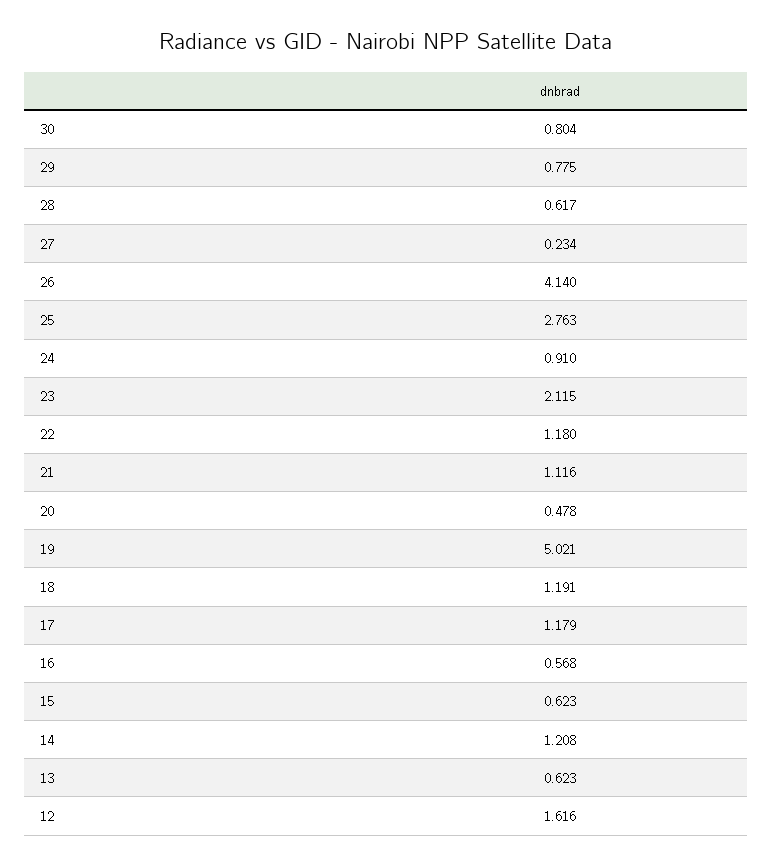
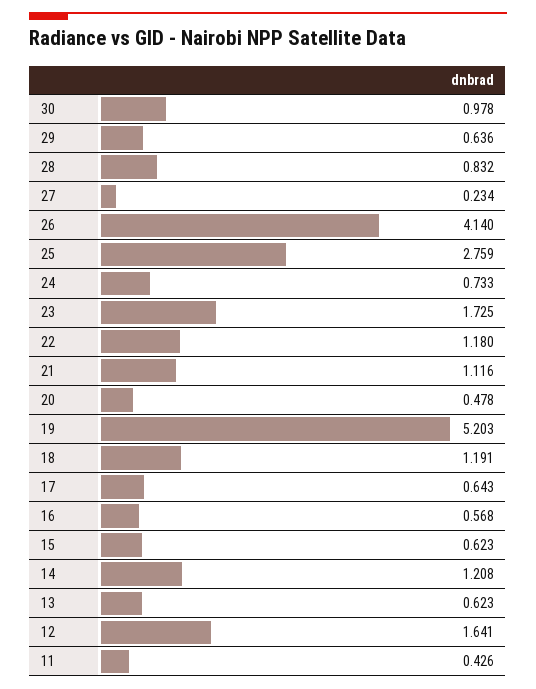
30: 0.804 -> 0.978
29: 0.775 -> 0.636
28: 0.617 -> 0.832
25: 2.763 -> 2.759
24: 0.91 -> 0.733
23: 2.115 -> 1.725
19: 5.021 -> 5.203
17: 1.179 -> 0.643
12: 1.616 -> 1.641
11: none -> 0.426

